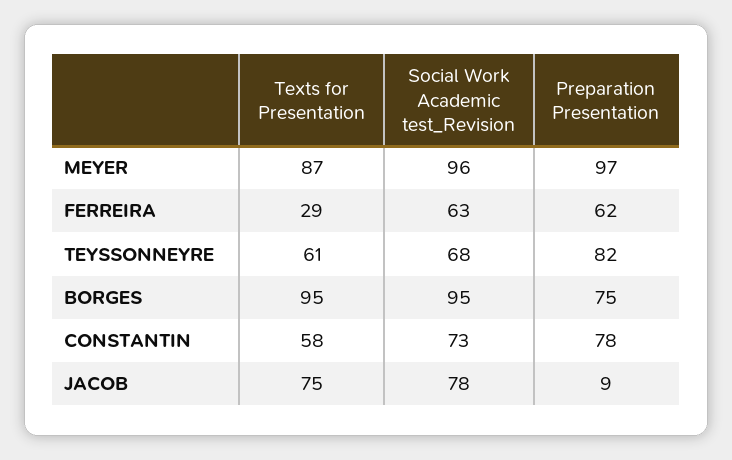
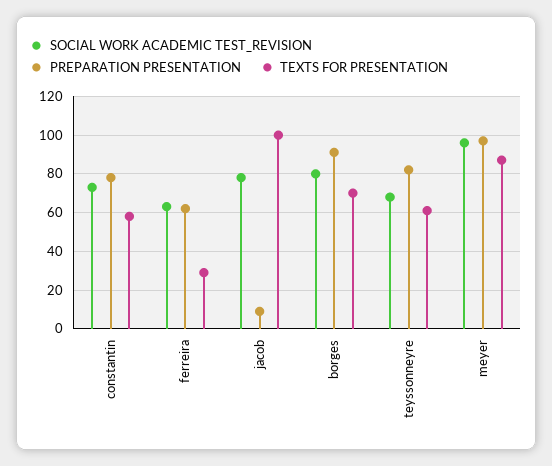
Texts for Presentation, BORGES: 95 -> 70
Social Work Academic test_Revision, BORGES: 95 -> 80
Preparation Presentation, BORGES: 75 -> 90
Texts for Presentation, JACOB: 75 -> 100

